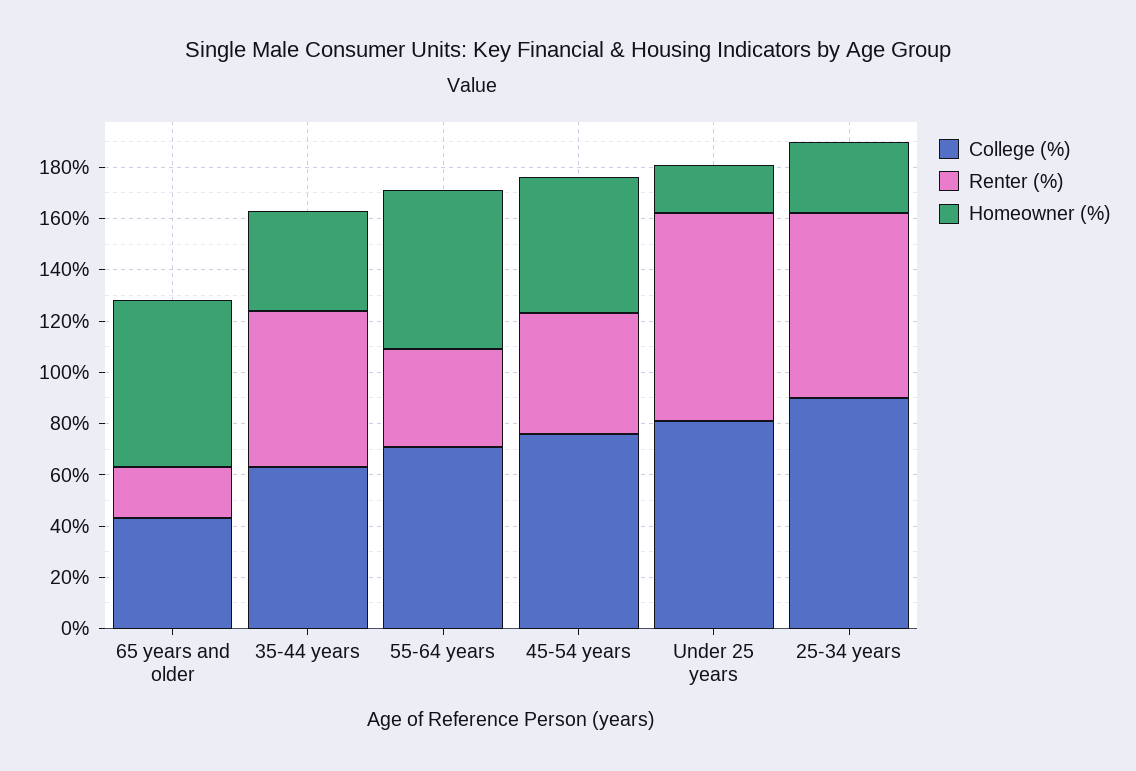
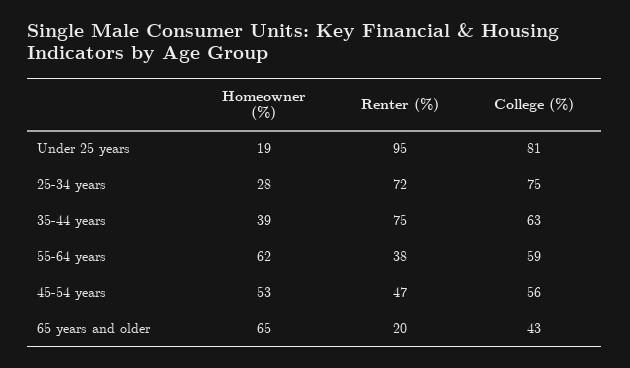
Renter (%), 35-44 years: 60 -> 75
College (%), 55-64 years: 70 -> 59
College (%), 45-54 years: 75 -> 56
Renter (%), Under 25 years: 80 -> 95
College (%), 25-34 years: 90 -> 75

